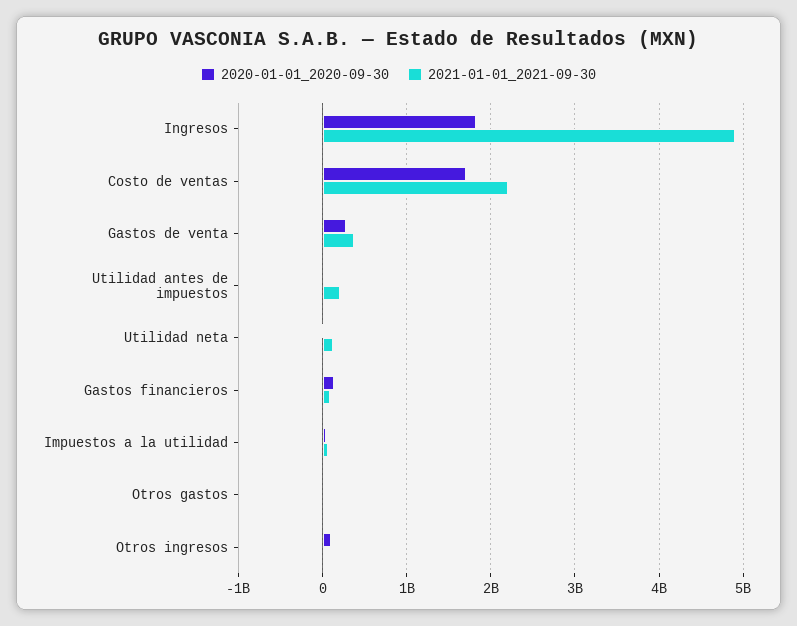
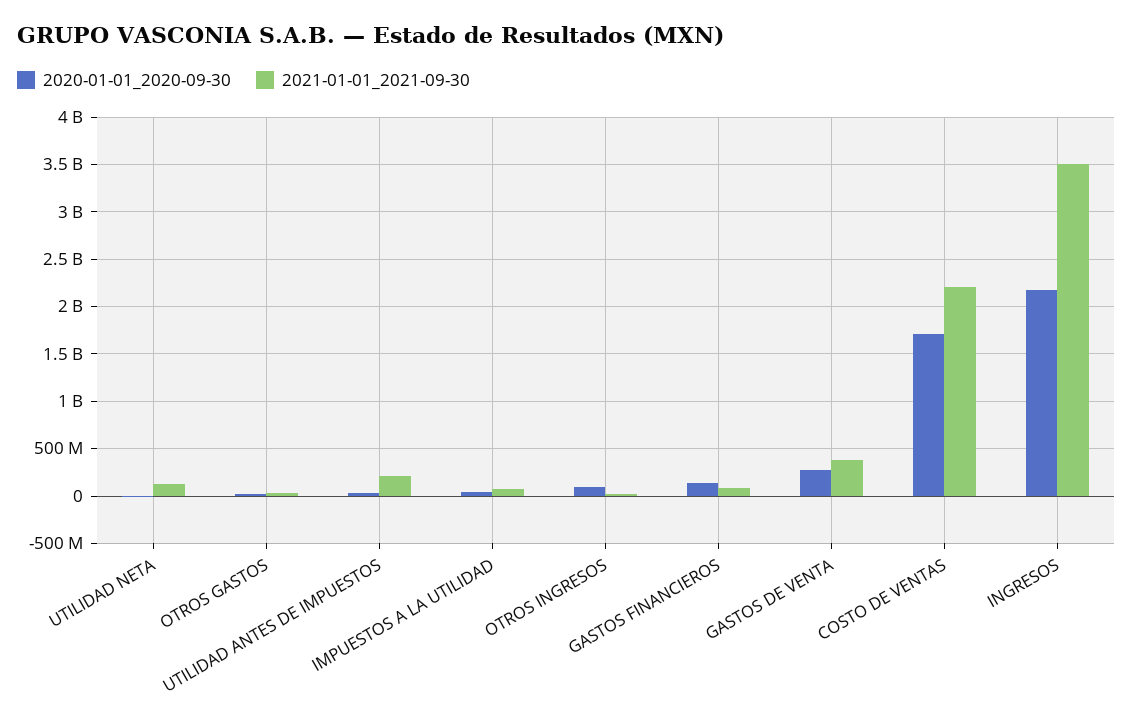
2020-01-01_2020-09-30, Ingresos: 1800000000 -> 2200000000
2021-01-01_2021-09-30, Ingresos: 4900000000 -> 3500000000

